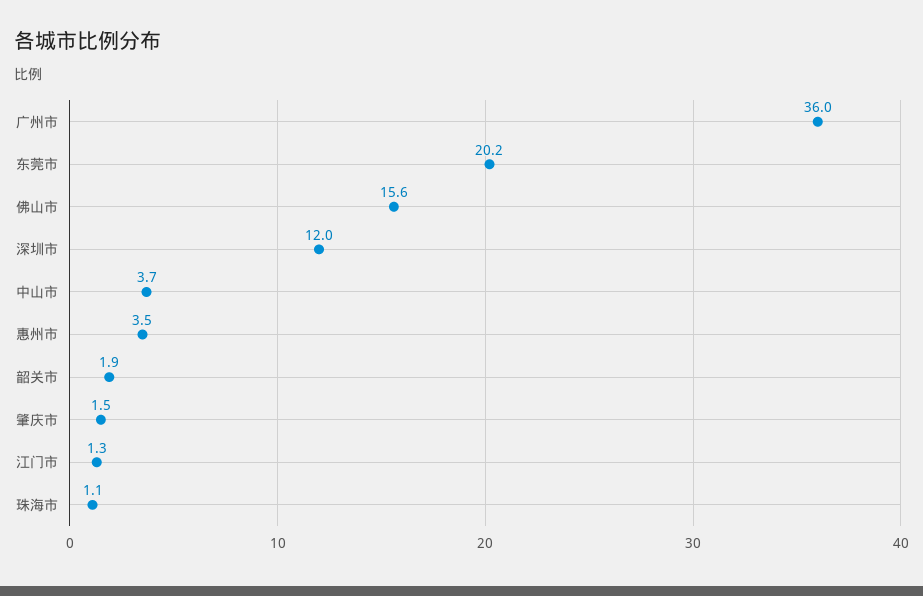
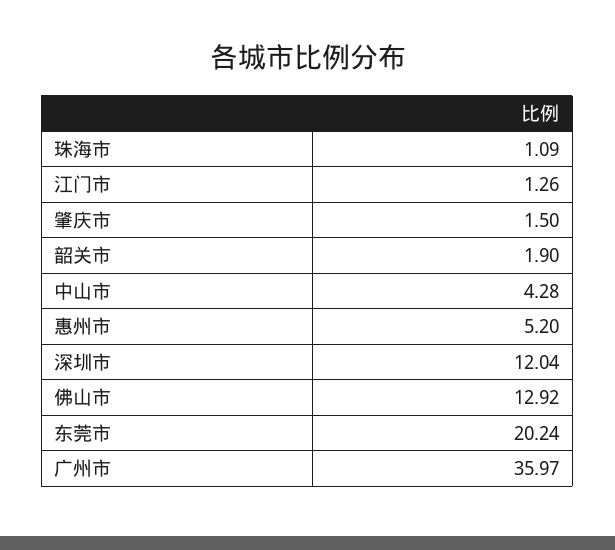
佛山市: 15.6 -> 12.92
中山市: 3.7 -> 4.28
惠州市: 3.5 -> 5.2

